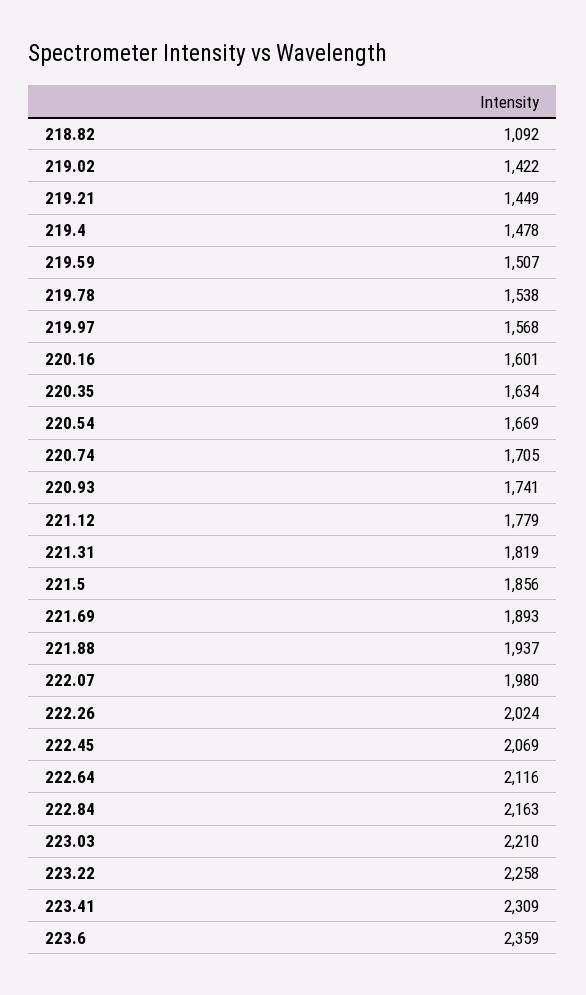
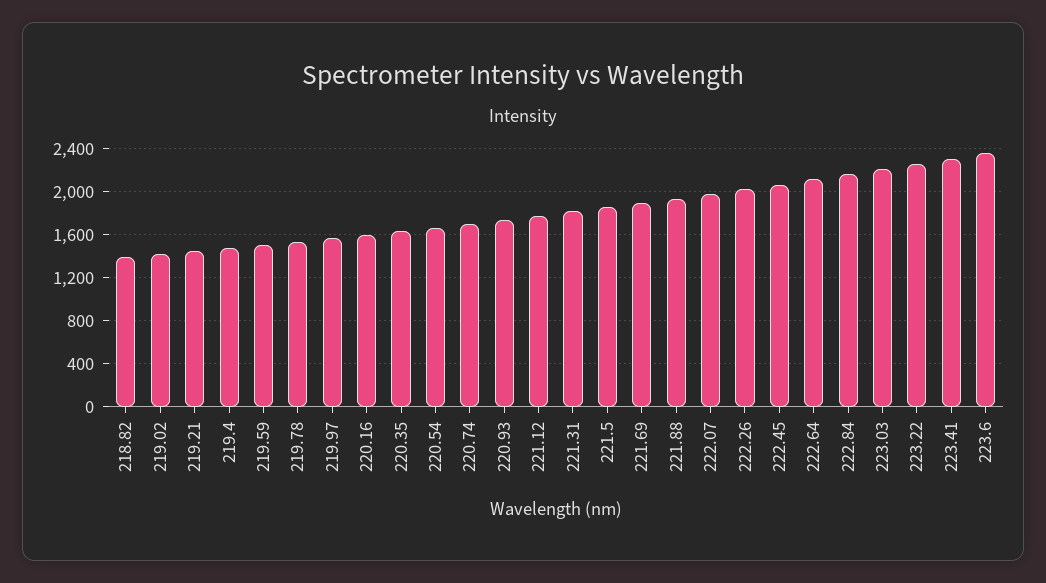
218.82: 1092 -> 1400

